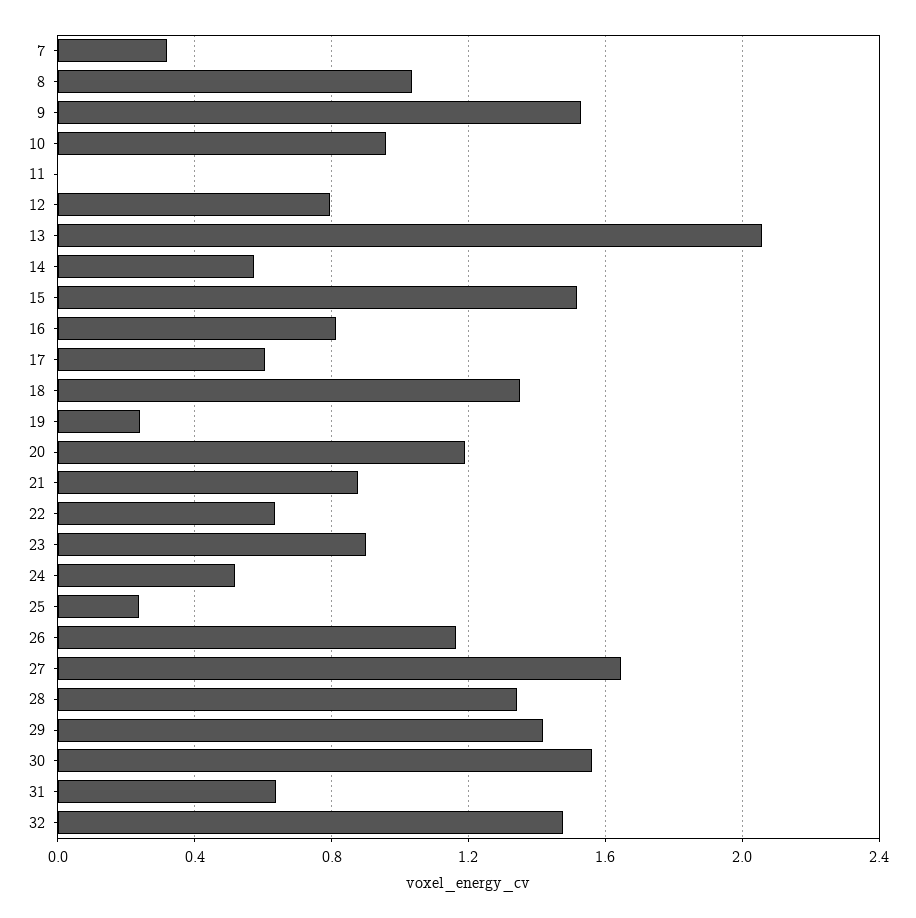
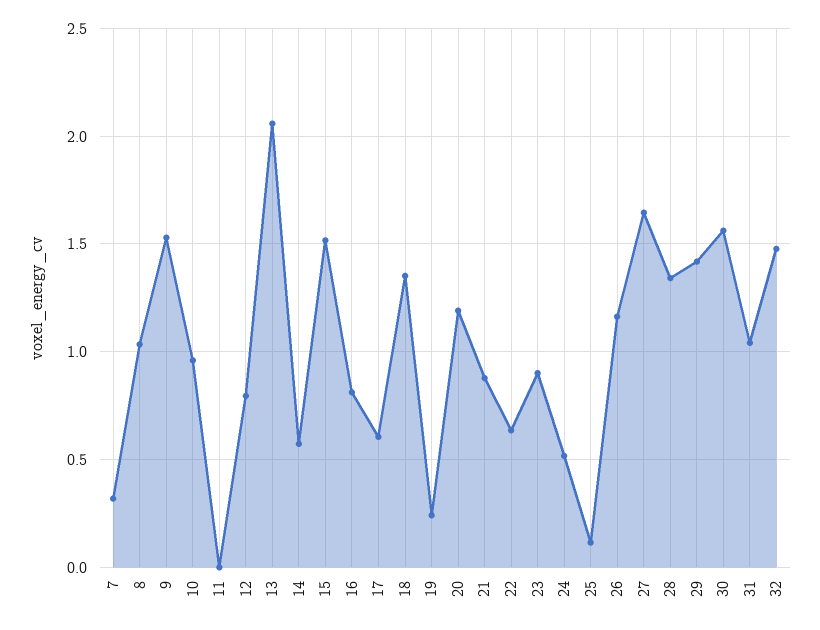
25: 0.25 -> 0.1
31: 0.65 -> 1.05

